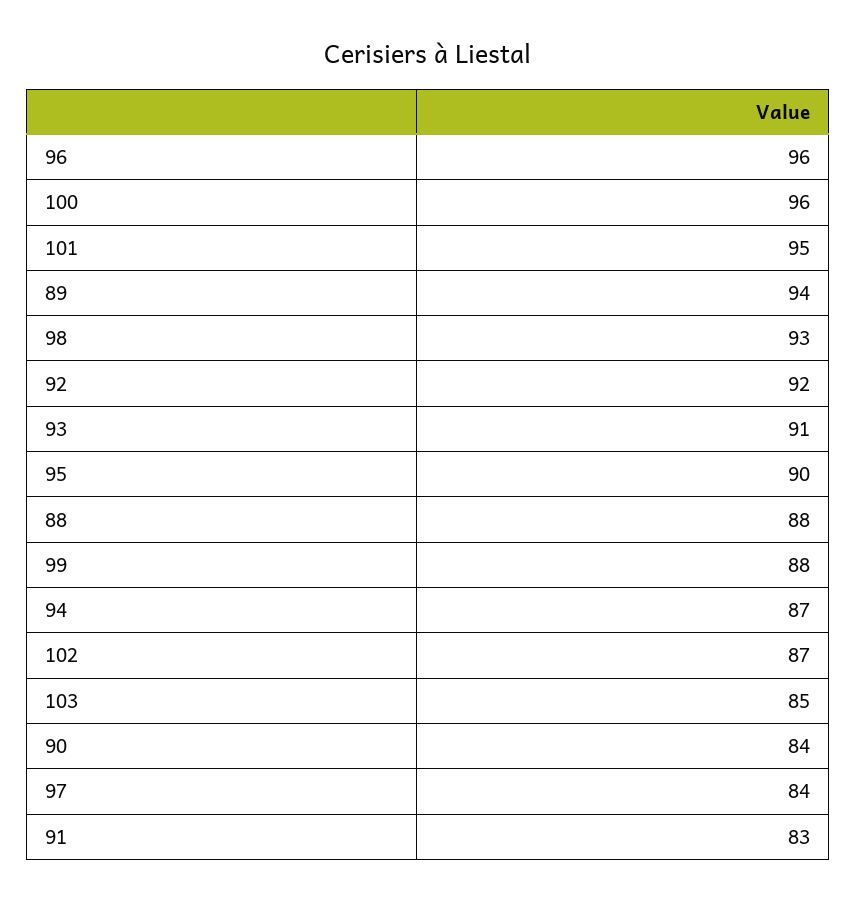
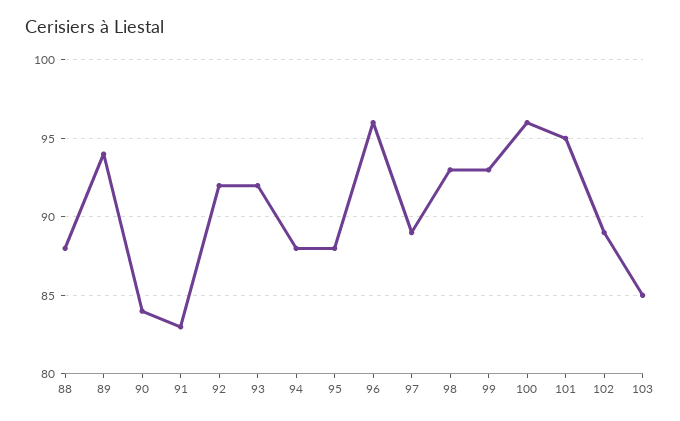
93: 91 -> 92
95: 90 -> 88
99: 88 -> 93
94: 87 -> 88
102: 87 -> 89
97: 84 -> 89

